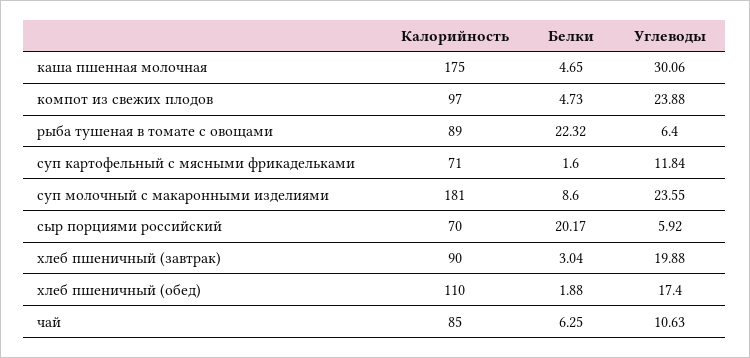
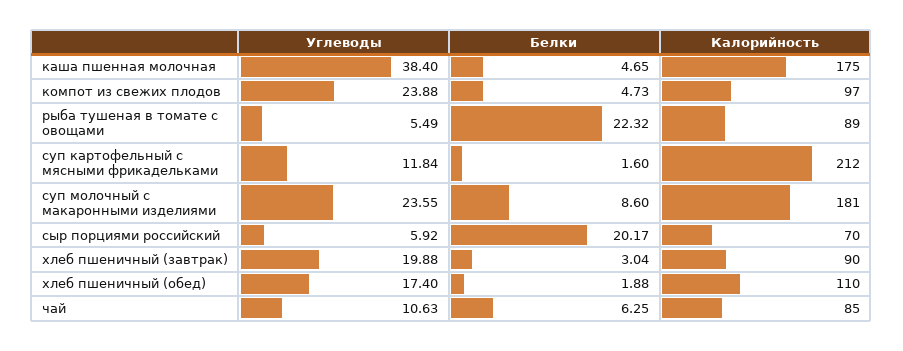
Углеводы, каша пшенная молочная: 30.06 -> 38.4
Углеводы, рыба тушеная в томате с овощами: 6.4 -> 5.49
Калорийность, суп картофельный с мясными фрикадельками: 71 -> 212

